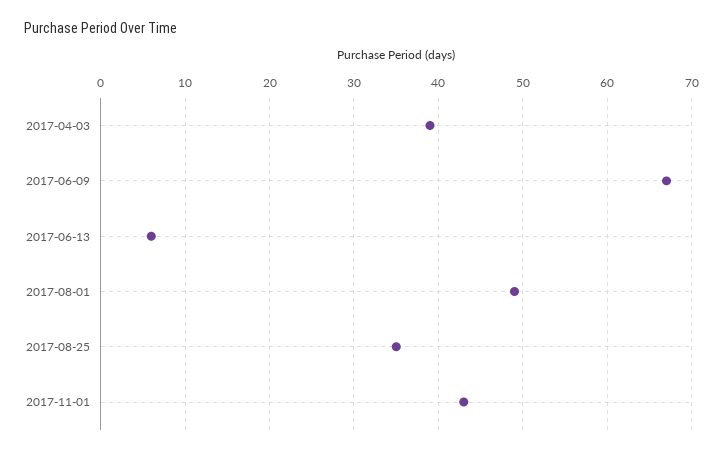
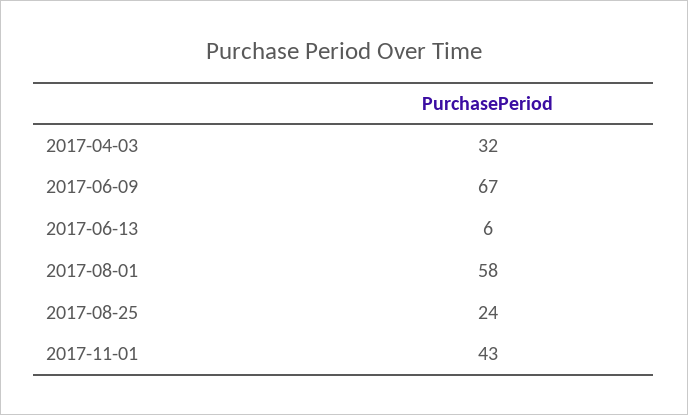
2017-04-03: 39 -> 32
2017-08-01: 49 -> 58
2017-08-25: 35 -> 24

